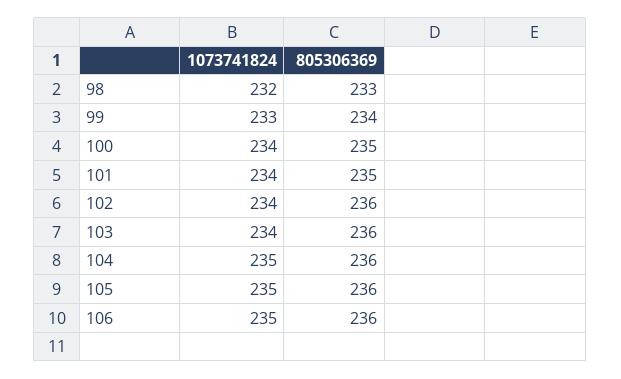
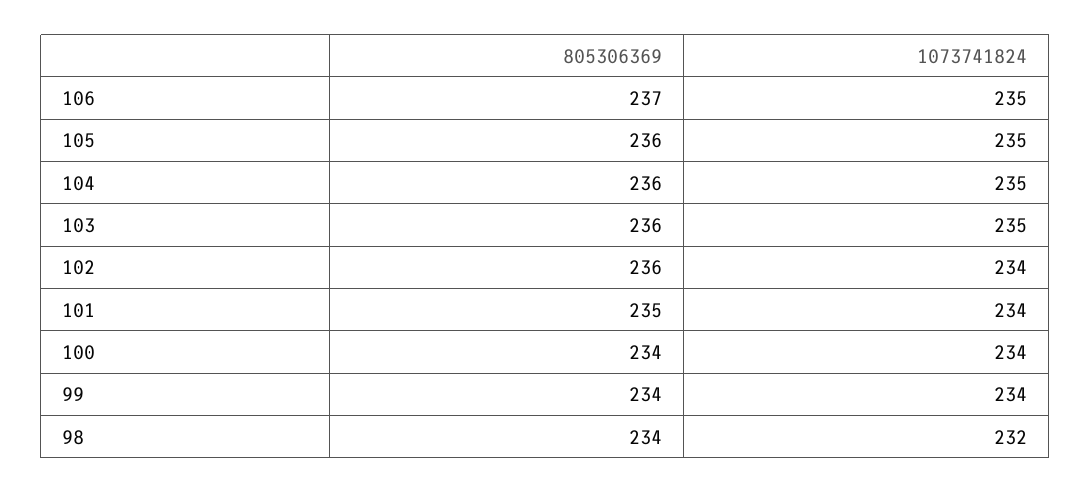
805306369, 98: 233 -> 234
1073741824, 99: 233 -> 234
805306369, 100: 235 -> 234
1073741824, 103: 234 -> 235
805306369, 106: 236 -> 237

